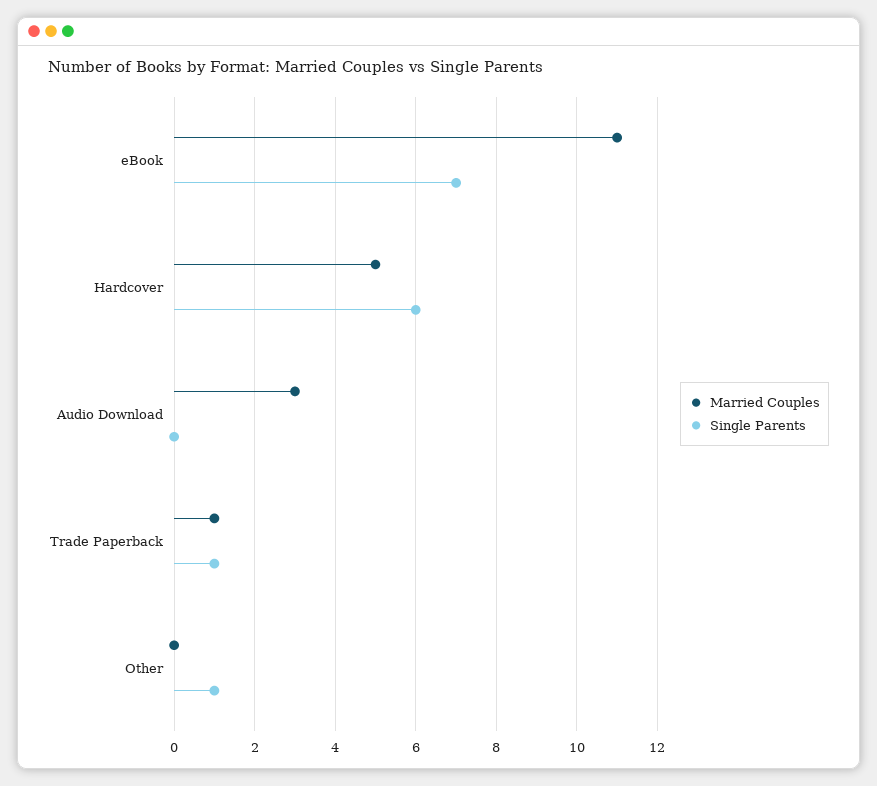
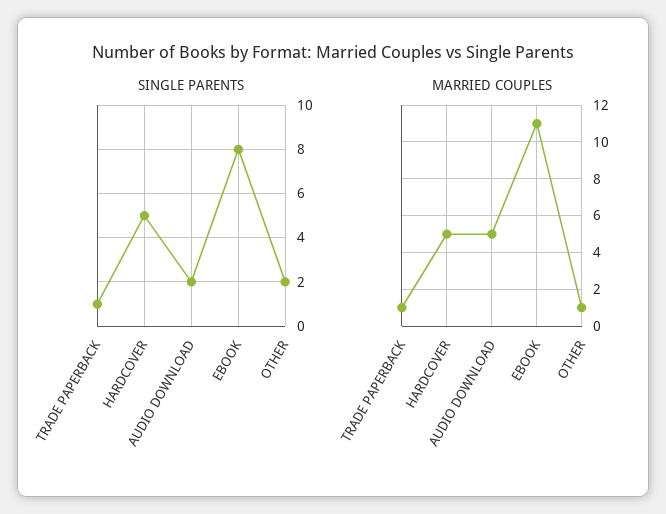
Single Parents, eBook: 7 -> 8
Single Parents, Hardcover: 6 -> 5
Married Couples, Audio Download: 3 -> 5
Single Parents, Audio Download: 0 -> 2
Married Couples, Other: 0 -> 1
Single Parents, Other: 1 -> 2

